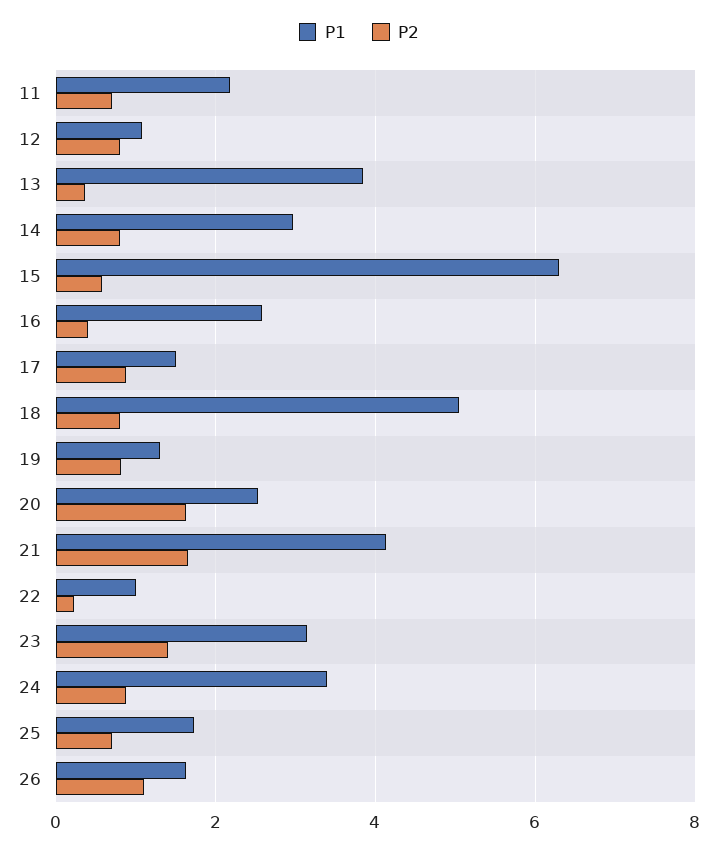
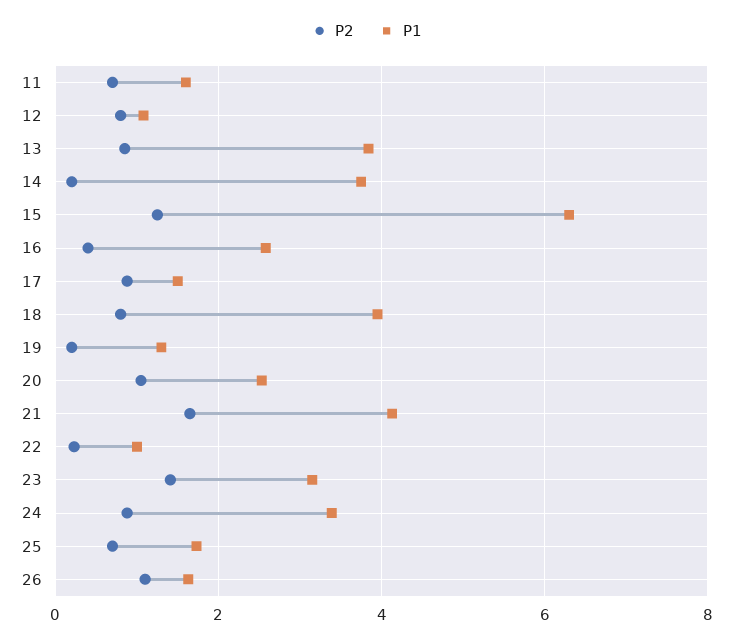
P1, 11: 2.2 -> 1.6
P2, 13: 0.4 -> 0.8
P1, 14: 3 -> 3.8
P2, 14: 0.8 -> 0.2
P2, 15: 0.6 -> 1.2
P1, 18: 5 -> 4
P2, 19: 0.8 -> 0.2
P2, 20: 1.6 -> 1

